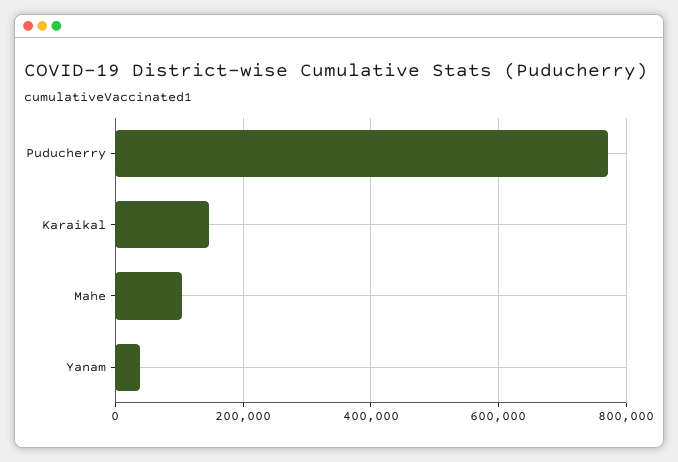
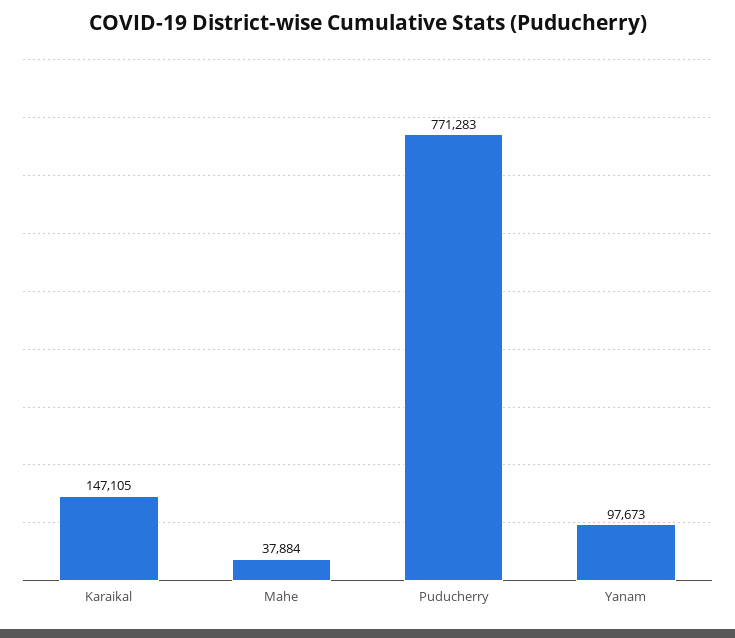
Mahe: 100000 -> 37884
Yanam: 40000 -> 97673

